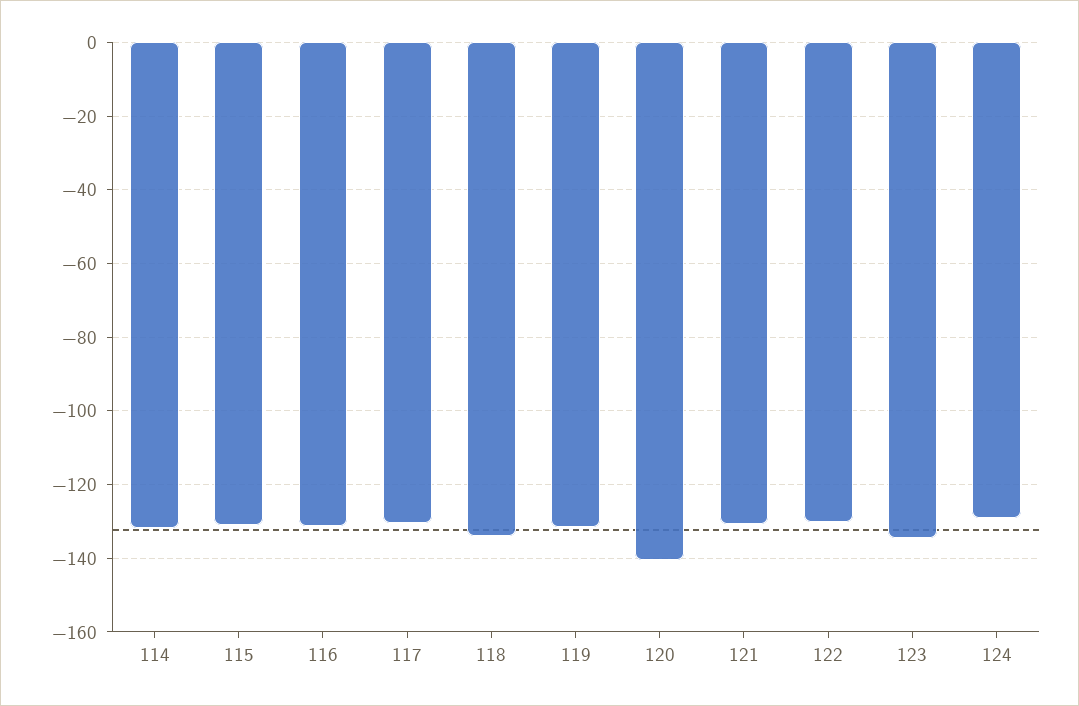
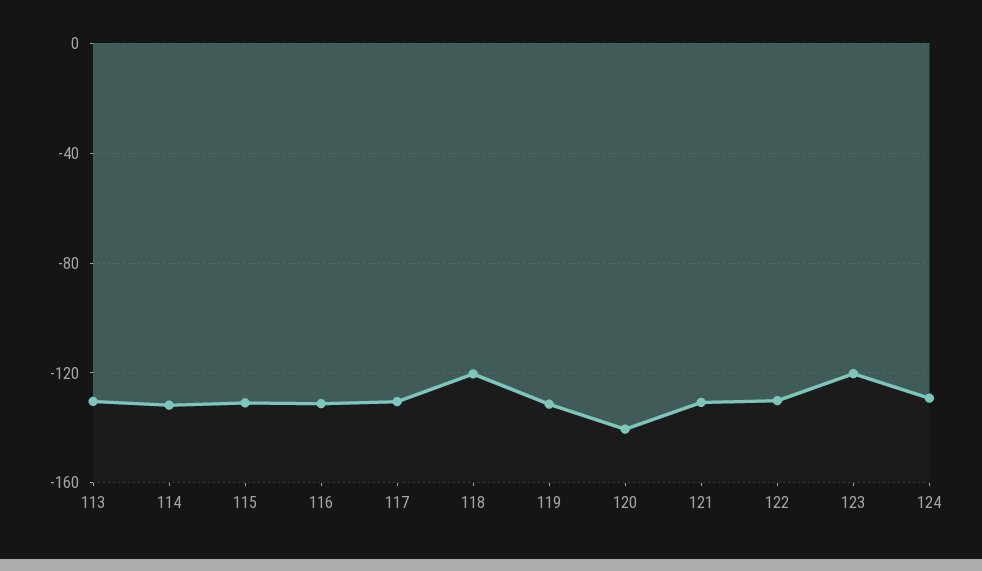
118: -134 -> -120
123: -134 -> -120
113: none -> -130

